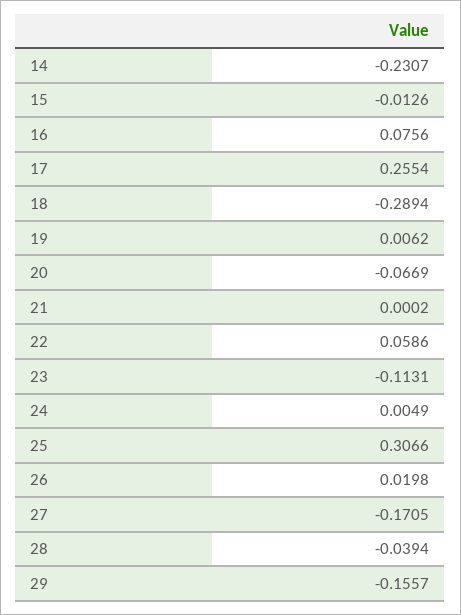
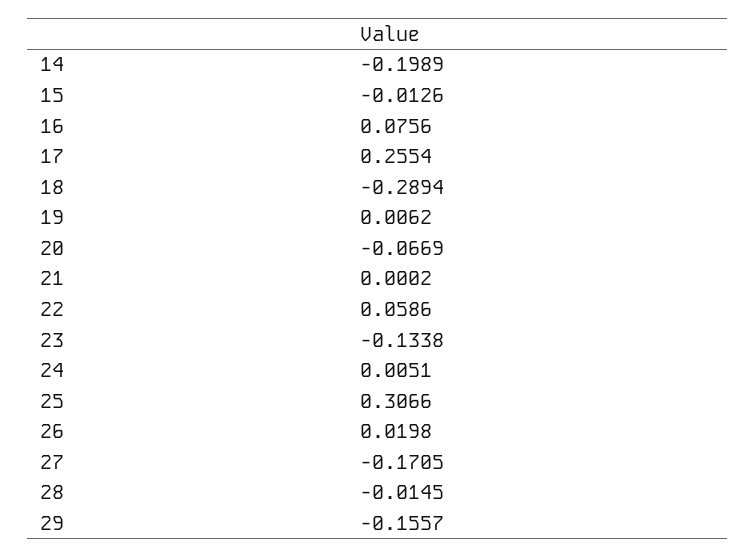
14: -0.2307 -> -0.1989
23: -0.1131 -> -0.1338
24: 0.0049 -> 0.0051
28: -0.0394 -> -0.0145

